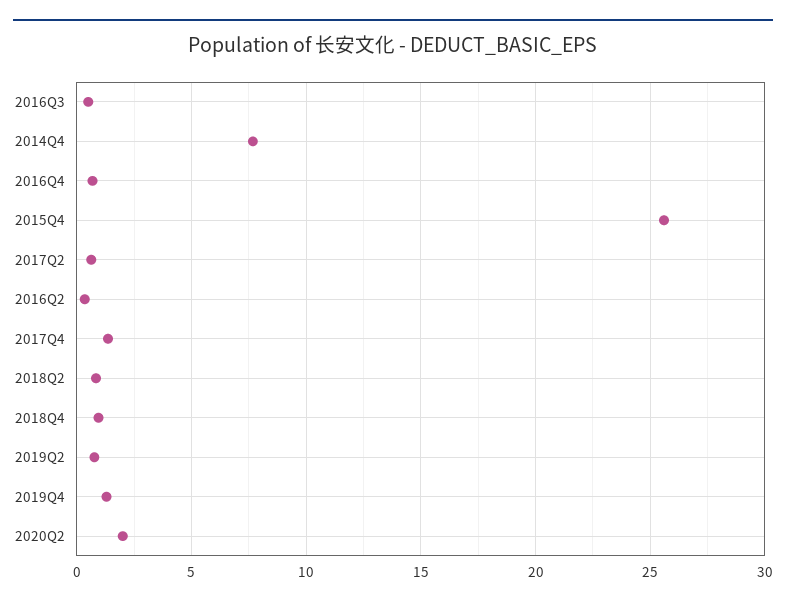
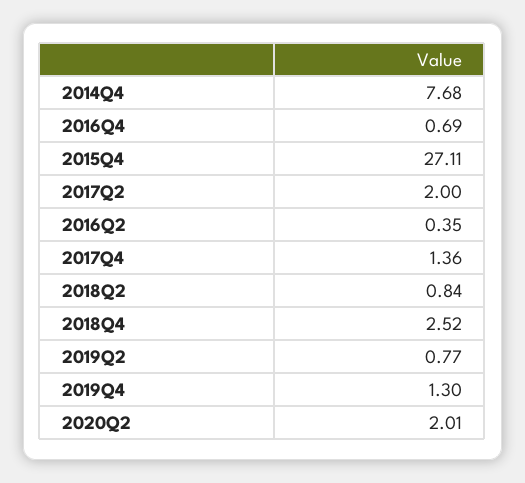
2016Q3: 0.5 -> none
2015Q4: 25.5 -> 27.11
2017Q2: 0.5 -> 2
2018Q4: 1 -> 2.52

